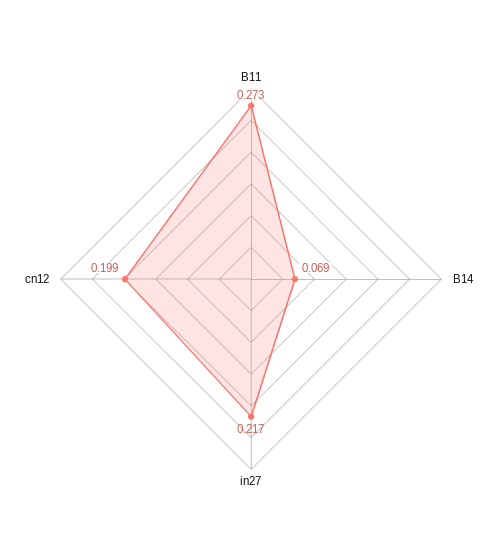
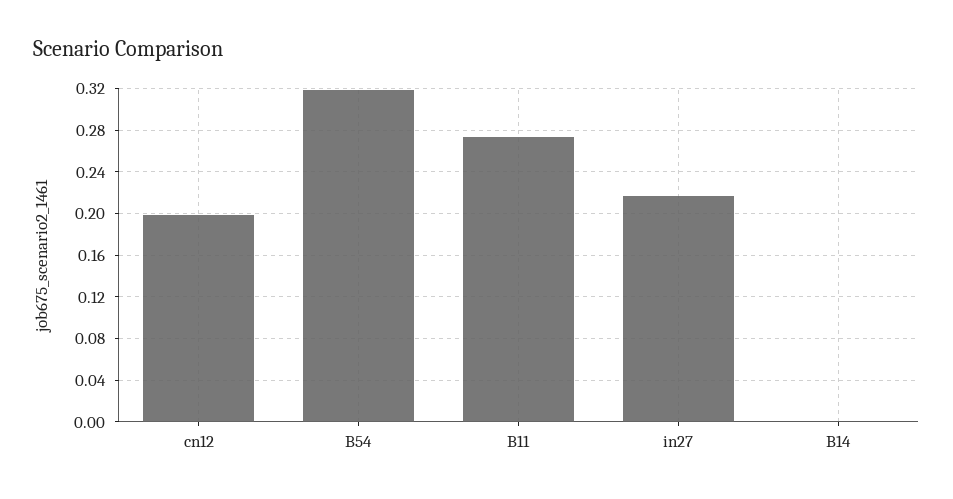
B14: 0.069 -> 0
B54: none -> 0.32

